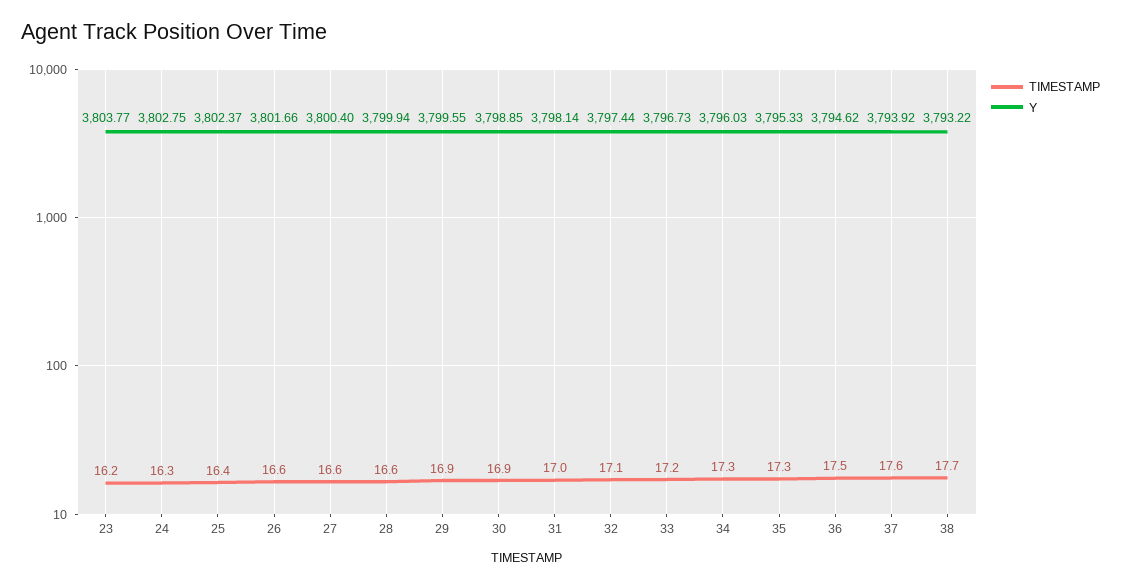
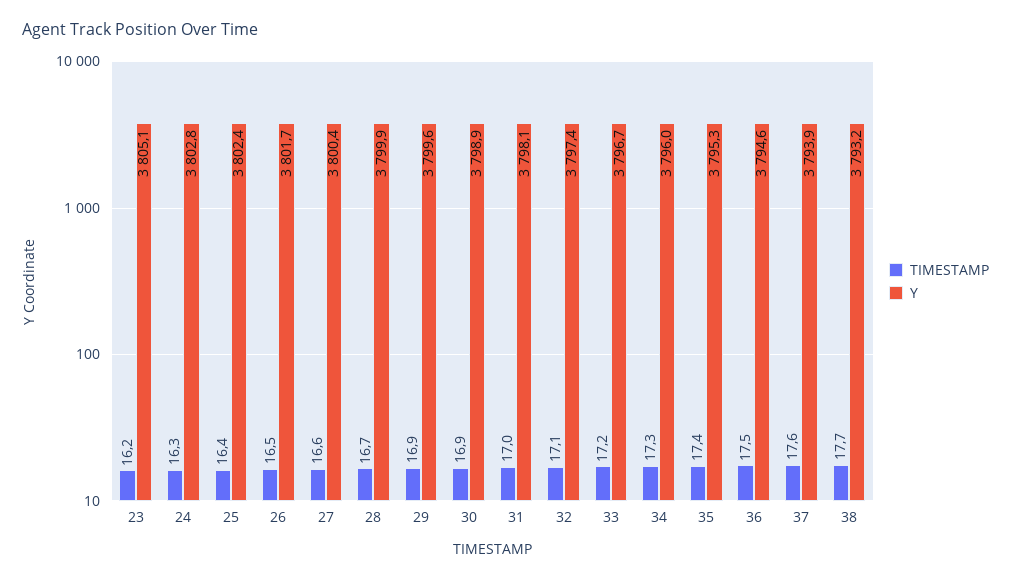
Y, 23: 3803.77 -> 3805.1
TIMESTAMP, 26: 16.6 -> 16.5
TIMESTAMP, 28: 16.6 -> 16.7
TIMESTAMP, 35: 17.3 -> 17.4

